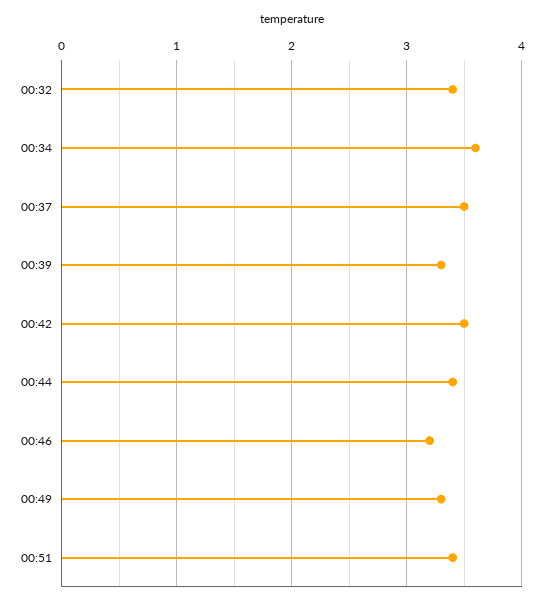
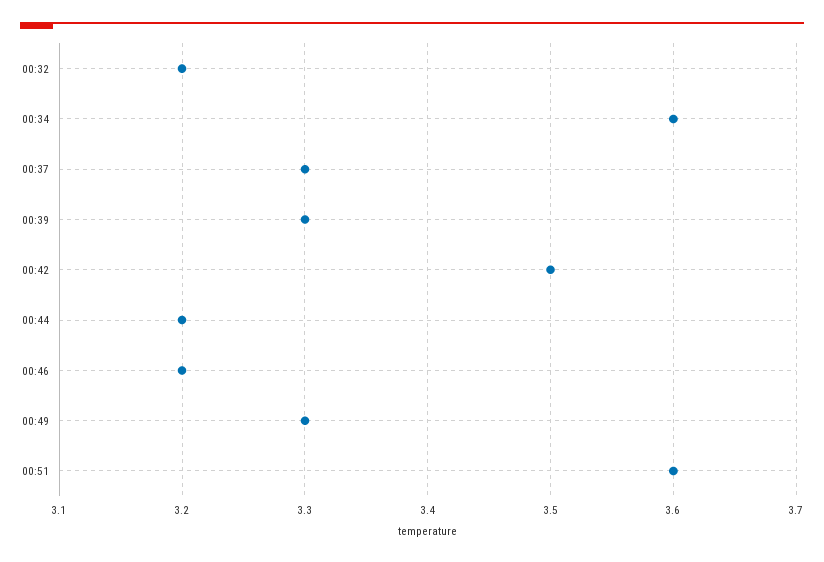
00:32: 3.4 -> 3.2
00:37: 3.5 -> 3.3
00:44: 3.4 -> 3.2
00:51: 3.4 -> 3.6

